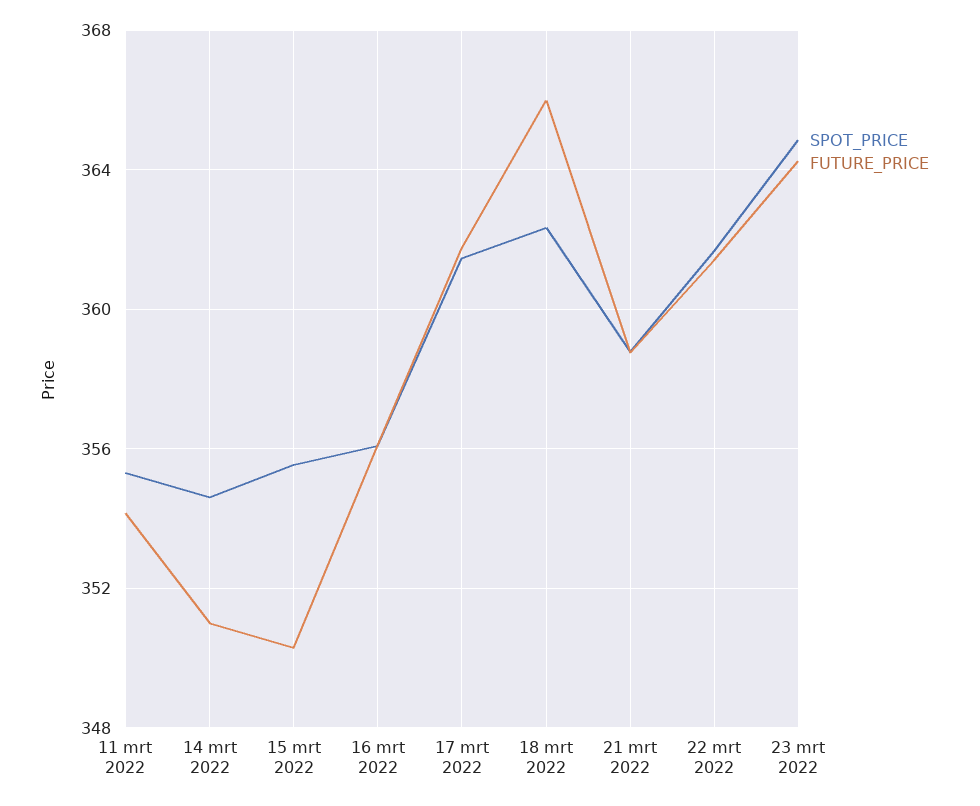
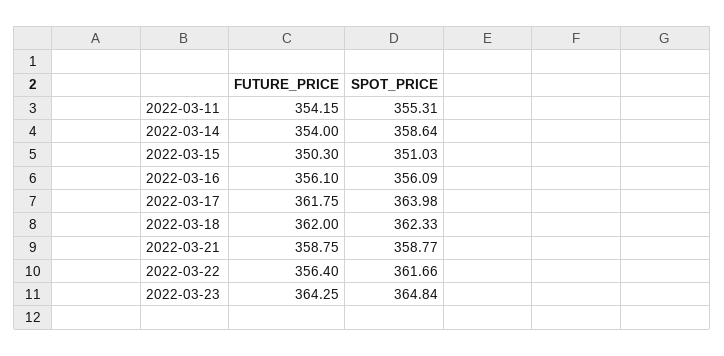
SPOT_PRICE, 14 mrt 2022: 354.5 -> 358.64
FUTURE_PRICE, 14 mrt 2022: 351 -> 354
SPOT_PRICE, 15 mrt 2022: 355.5 -> 351.03
SPOT_PRICE, 17 mrt 2022: 361.5 -> 363.98
FUTURE_PRICE, 18 mrt 2022: 366 -> 362
FUTURE_PRICE, 22 mrt 2022: 361.5 -> 356.4

